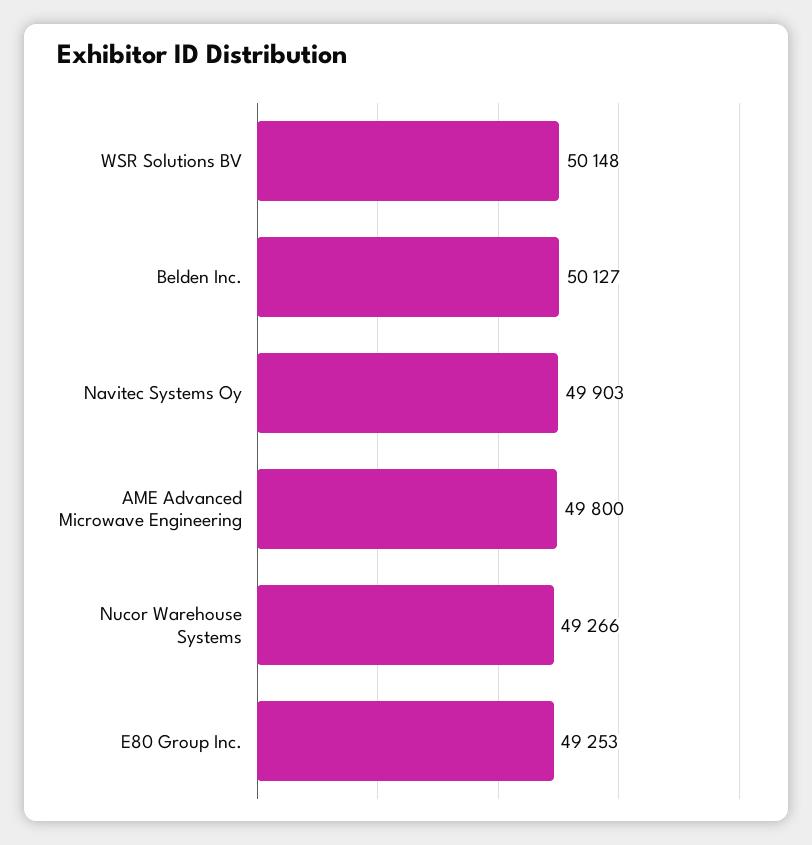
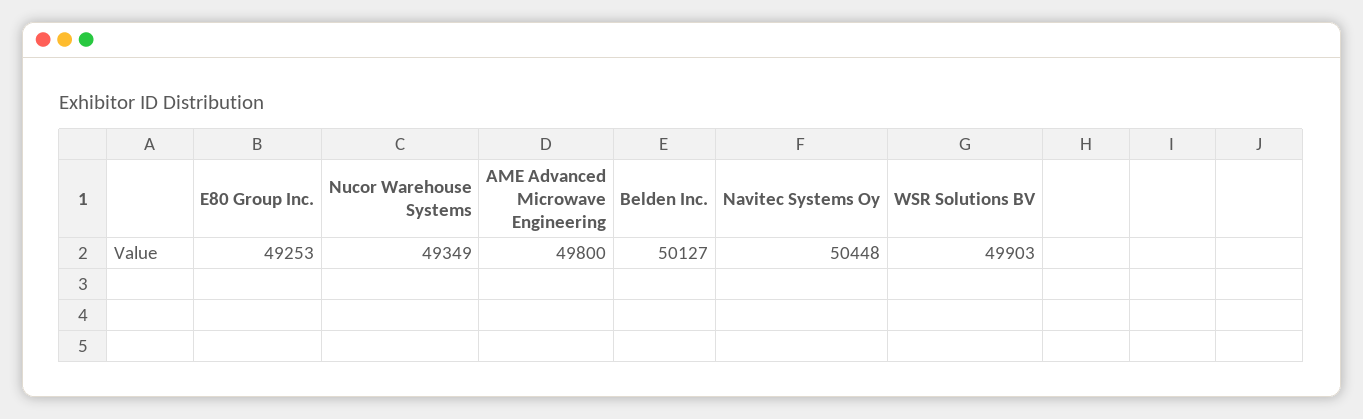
WSR Solutions BV: 50148 -> 49903
Navitec Systems Oy: 49903 -> 50448
Nucor Warehouse Systems: 49266 -> 49349

